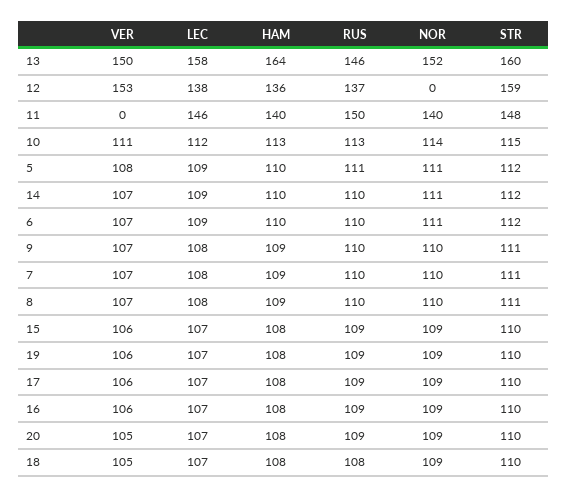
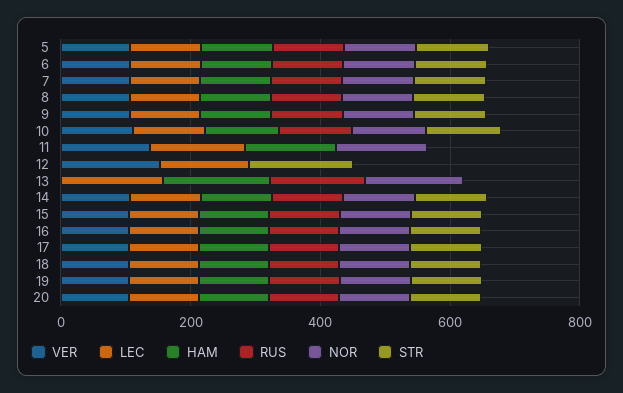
VER, 13: 150 -> 0
STR, 13: 160 -> 0
HAM, 12: 136 -> 0
RUS, 12: 137 -> 0
VER, 11: 0 -> 150
RUS, 11: 150 -> 0
STR, 11: 148 -> 0

